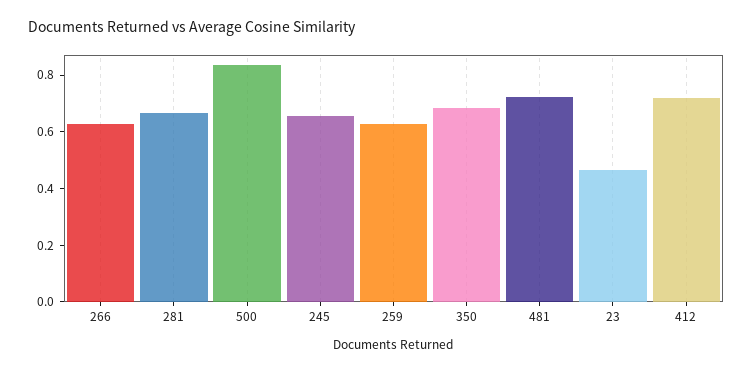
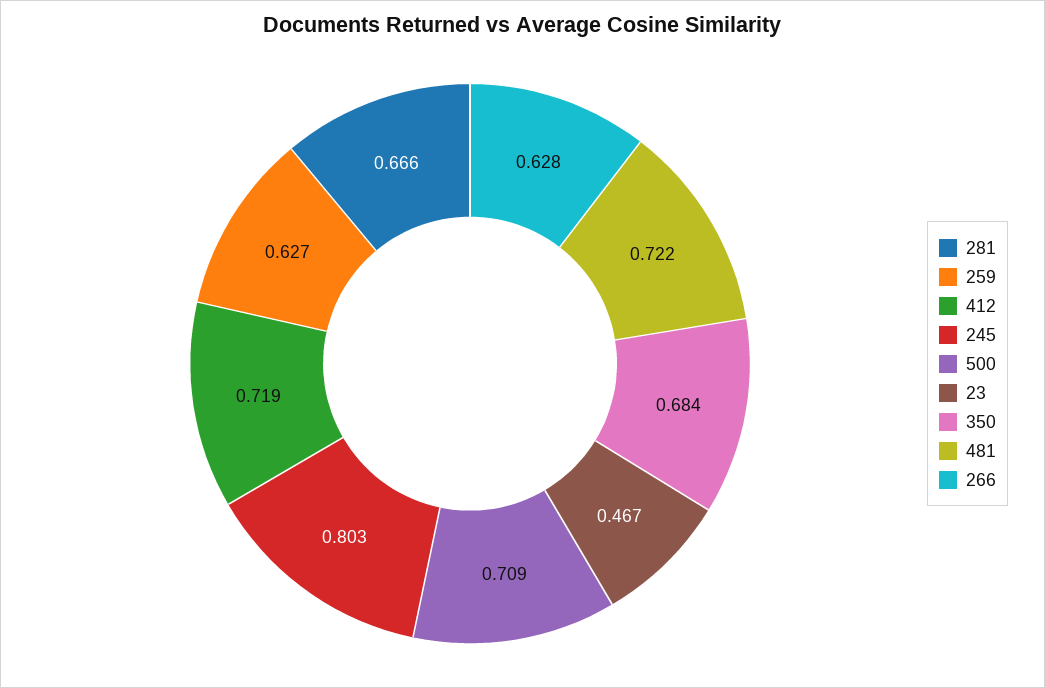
500: 0.85 -> 0.709
245: 0.65 -> 0.803

